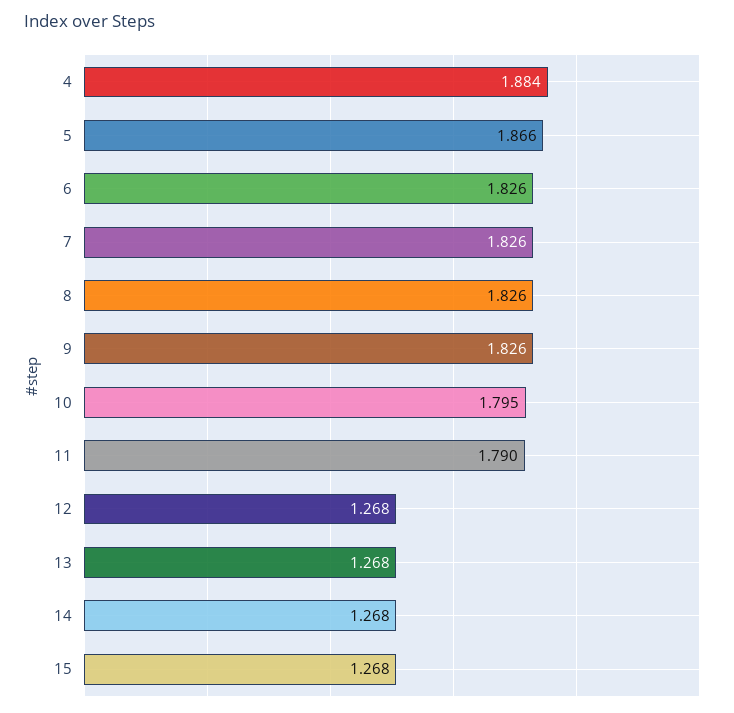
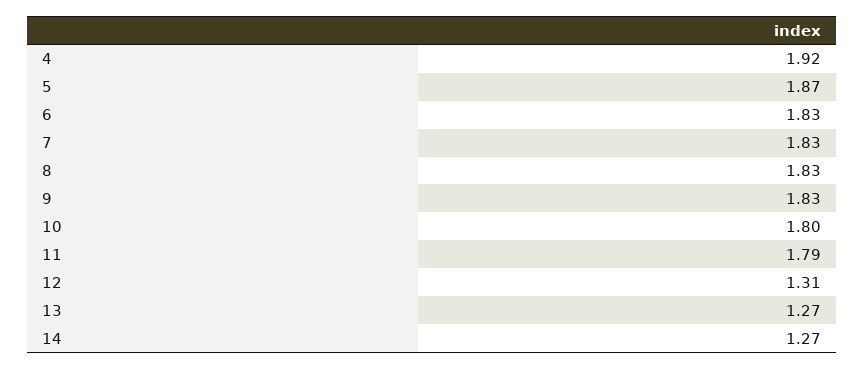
4: 1.884 -> 1.92
12: 1.268 -> 1.31
15: 1.268 -> none

